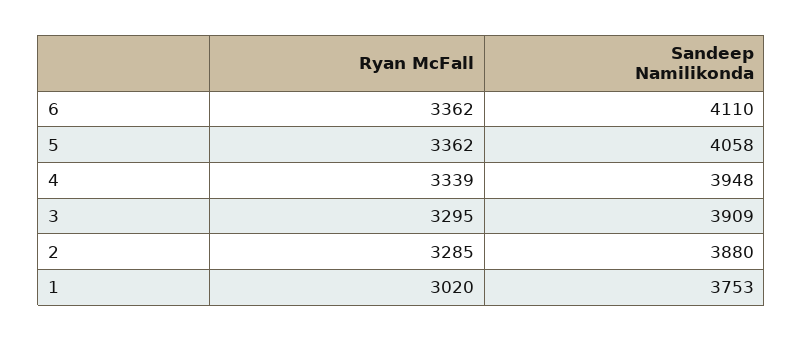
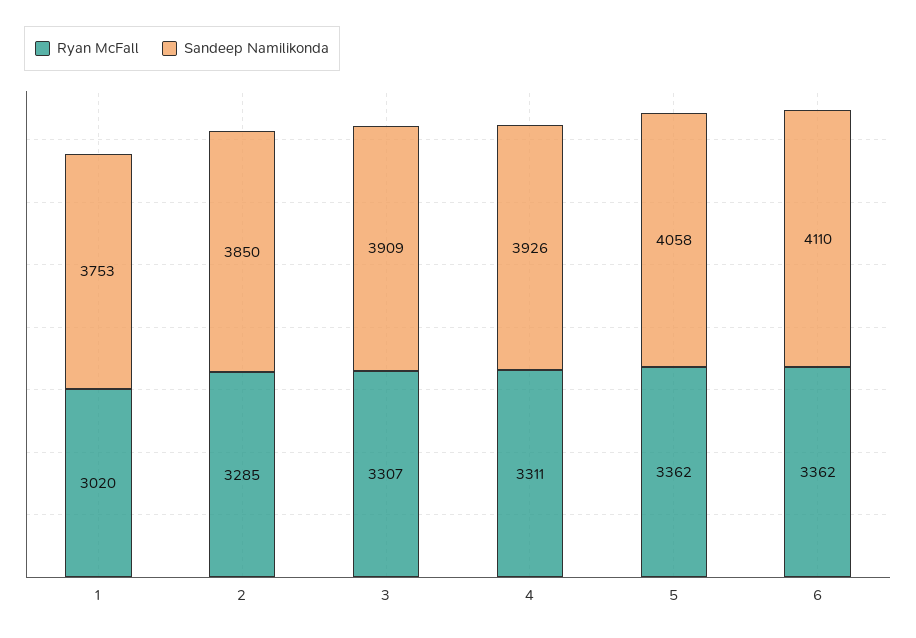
Ryan McFall, 4: 3339 -> 3311
Sandeep Namilikonda, 4: 3948 -> 3926
Ryan McFall, 3: 3295 -> 3307
Sandeep Namilikonda, 2: 3880 -> 3850

